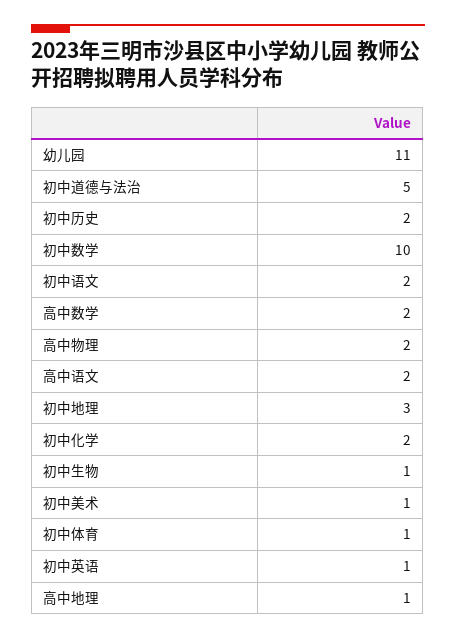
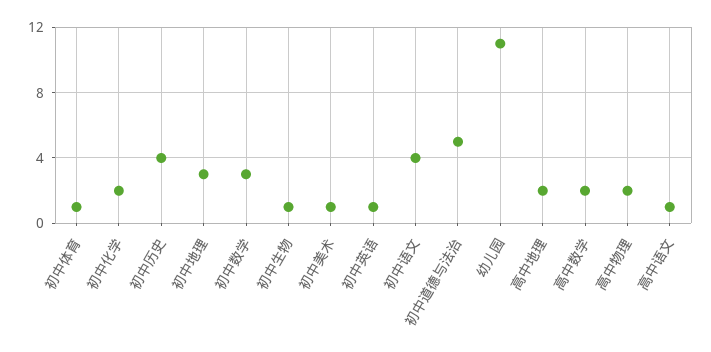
初中历史: 2 -> 4
初中数学: 10 -> 3
初中语文: 2 -> 4
高中语文: 2 -> 1
高中地理: 1 -> 2

